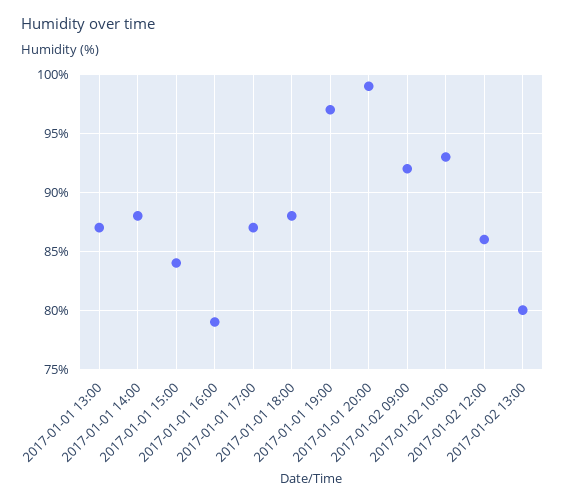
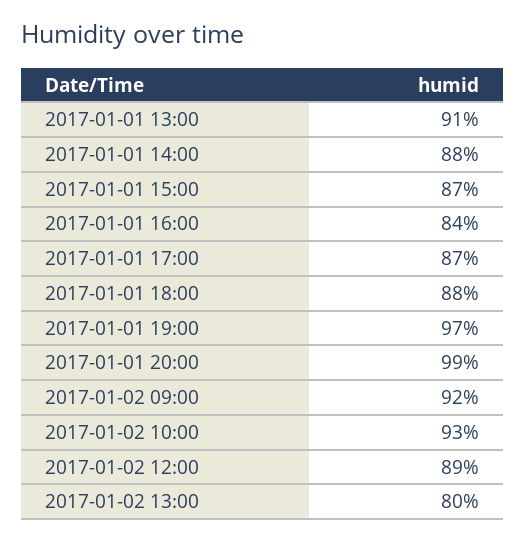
2017-01-01 13:00: 87 -> 91
2017-01-01 15:00: 84 -> 87
2017-01-01 16:00: 79 -> 84
2017-01-02 12:00: 86 -> 89

